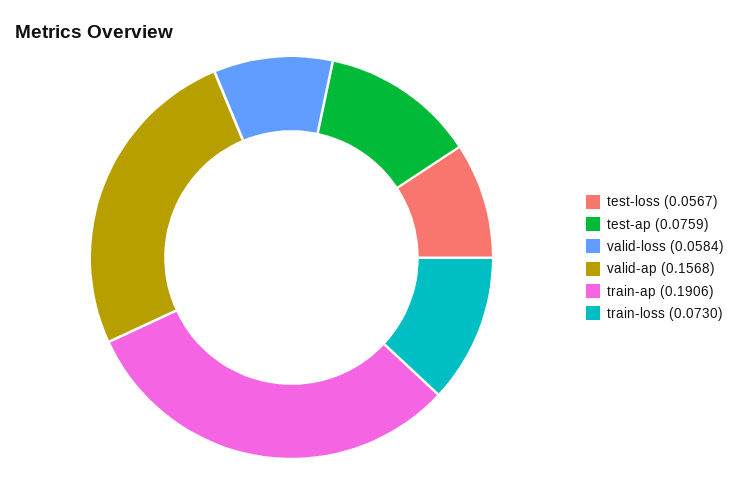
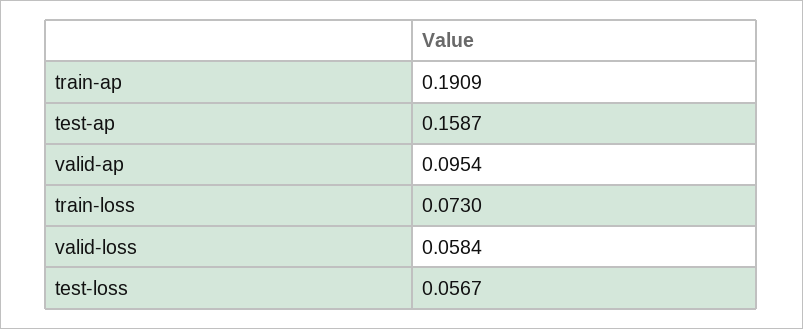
test-ap: 0.0759 -> 0.1587
valid-ap: 0.1568 -> 0.0954
train-ap: 0.1906 -> 0.1909

